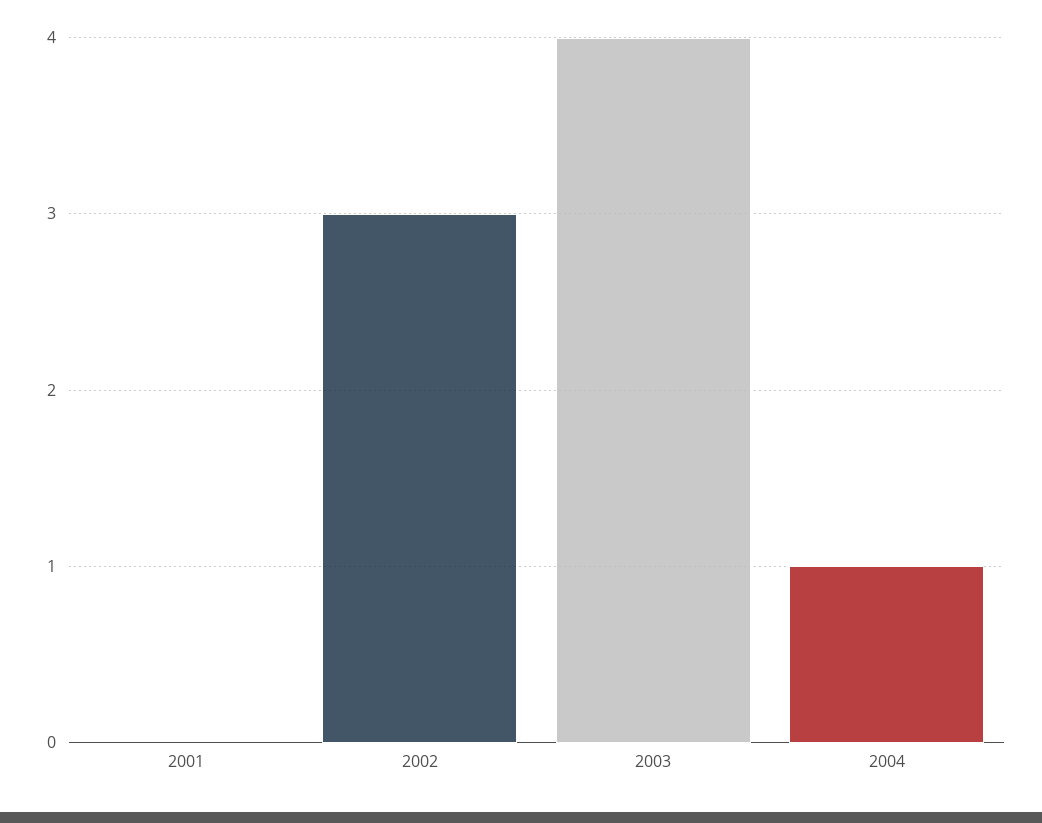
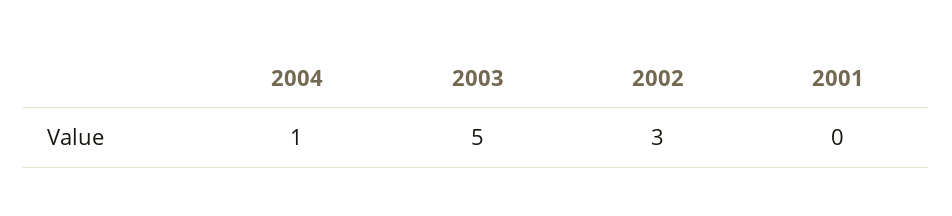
2003: 4 -> 5

